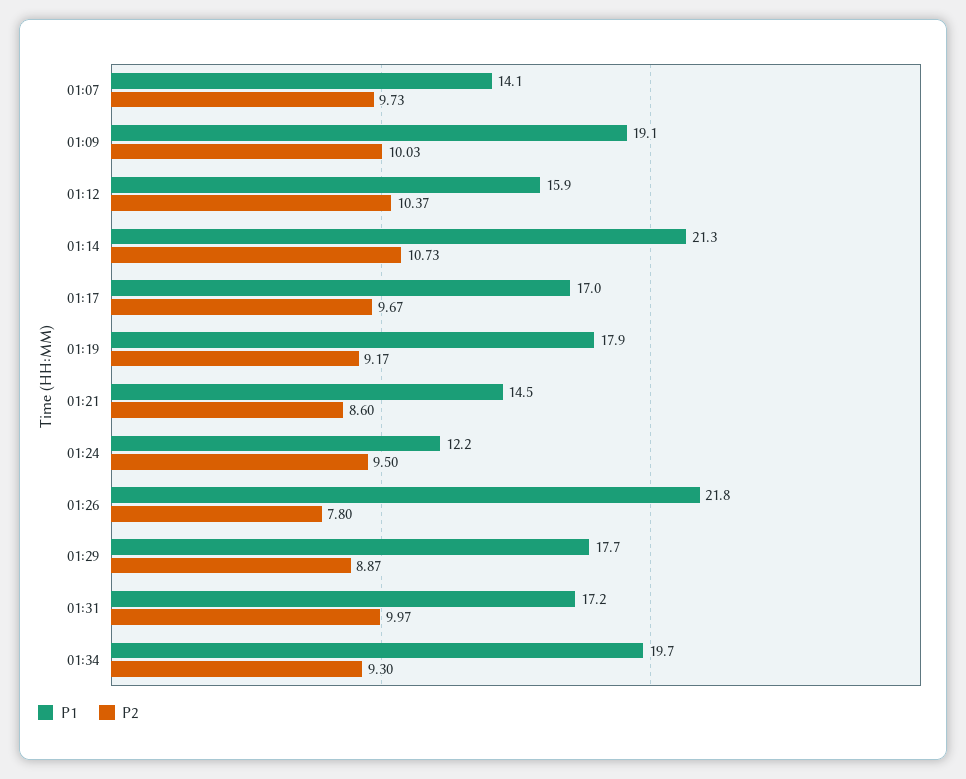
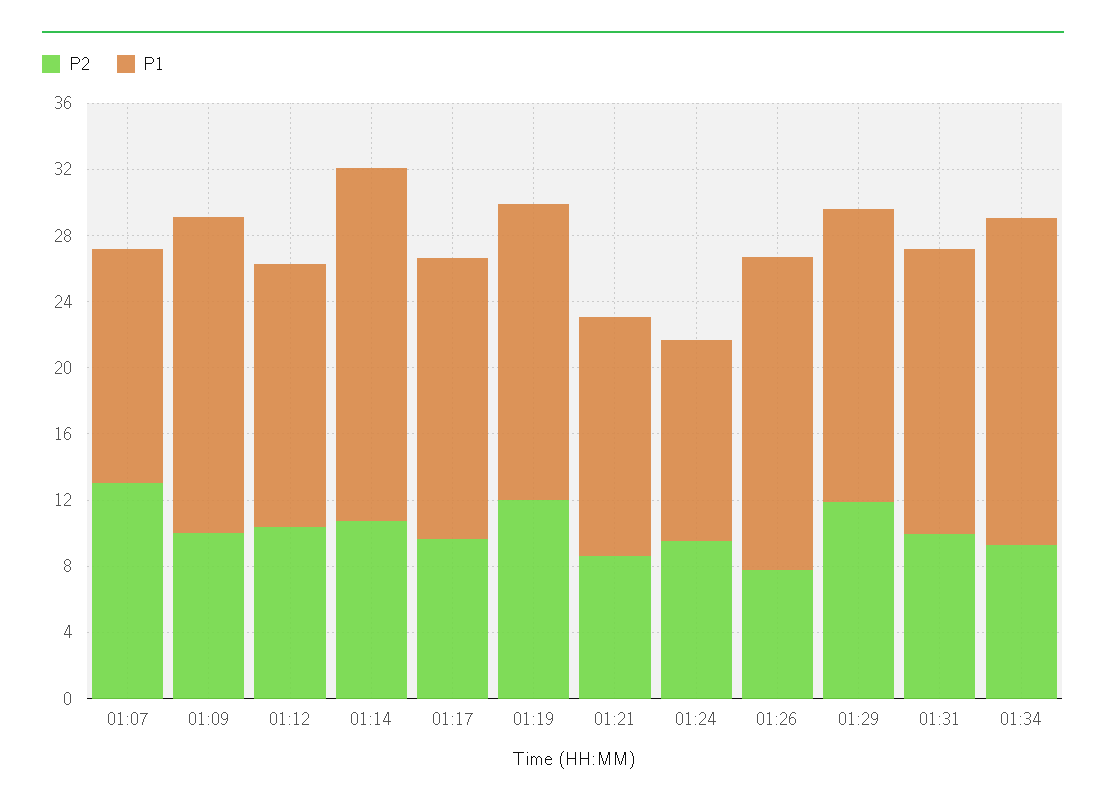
P2, 01:07: 9.73 -> 13
P2, 01:19: 9.17 -> 12
P1, 01:26: 21.8 -> 19
P2, 01:29: 8.87 -> 12

